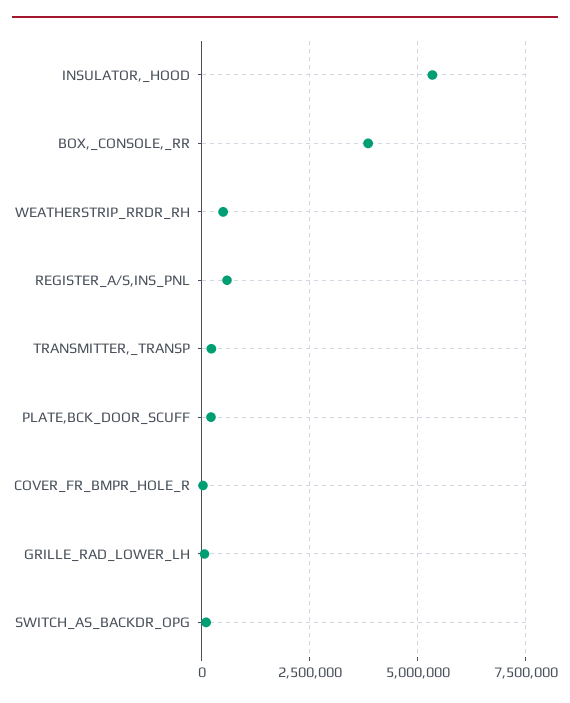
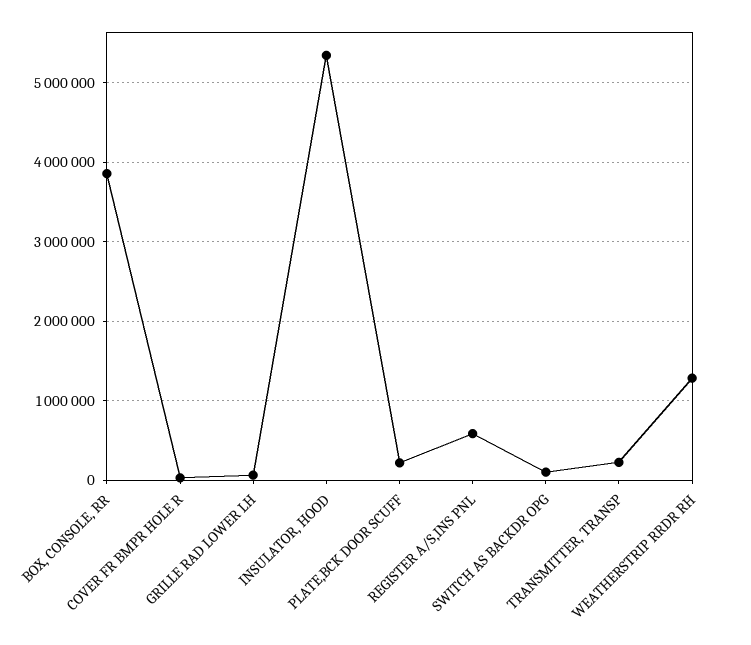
WEATHERSTRIP_RRDR_RH: 500000 -> 1300000

